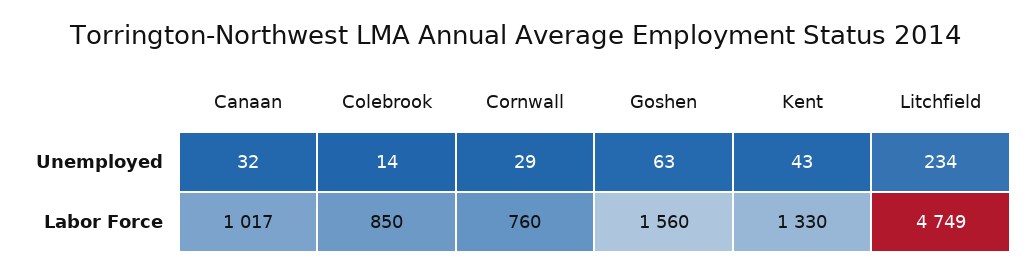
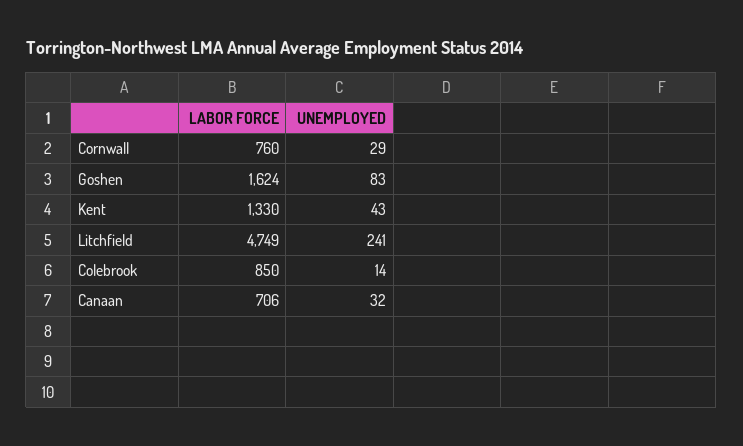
Goshen, Unemployed: 63 -> 83
Litchfield, Unemployed: 234 -> 241
Canaan, Labor Force: 1017 -> 706
Goshen, Labor Force: 1560 -> 1624

